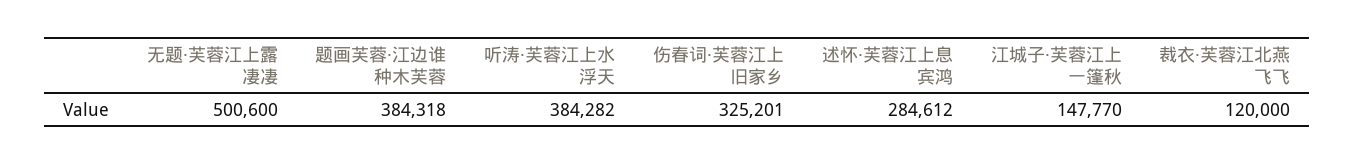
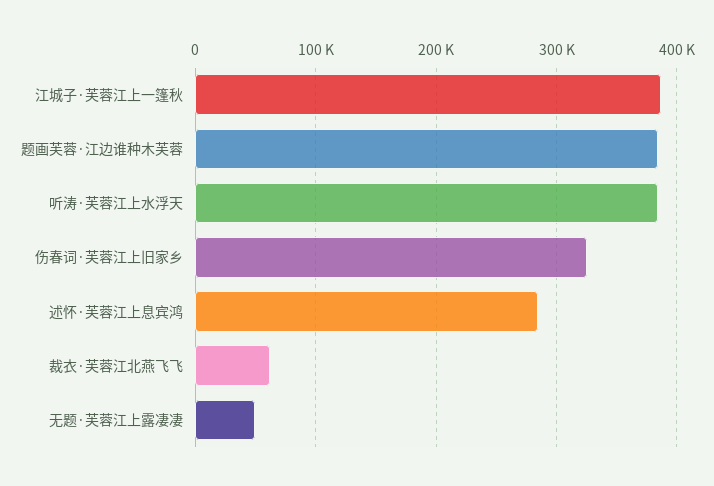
无题·芙蓉江上露凄凄: 500600 -> 50000
江城子·芙蓉江上一篷秋: 147770 -> 390000
裁衣·芙蓉江北燕飞飞: 120000 -> 60000

